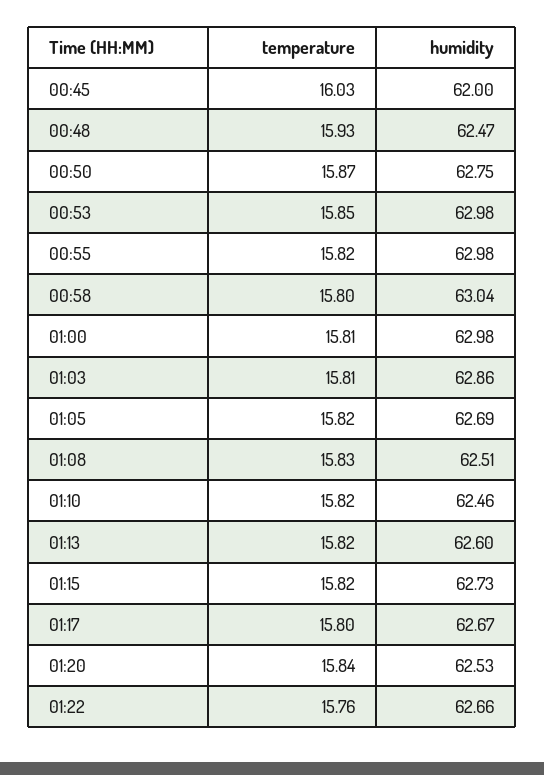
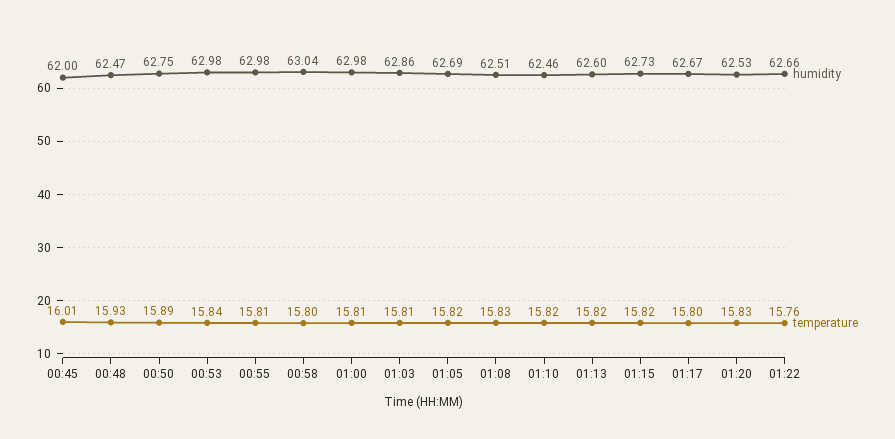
temperature, 00:45: 16.03 -> 16.01
temperature, 00:50: 15.87 -> 15.89
temperature, 00:53: 15.85 -> 15.84
temperature, 00:55: 15.82 -> 15.81
temperature, 01:20: 15.84 -> 15.83

